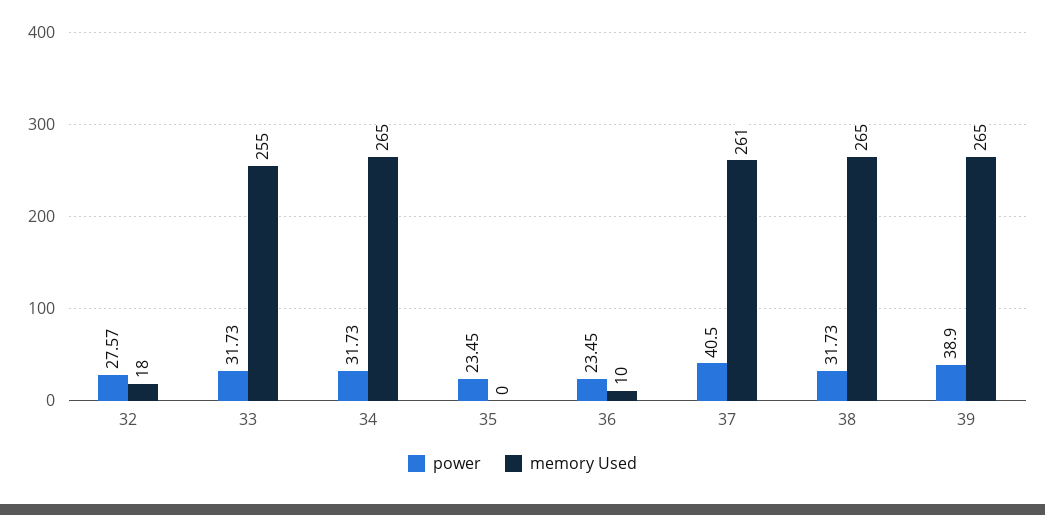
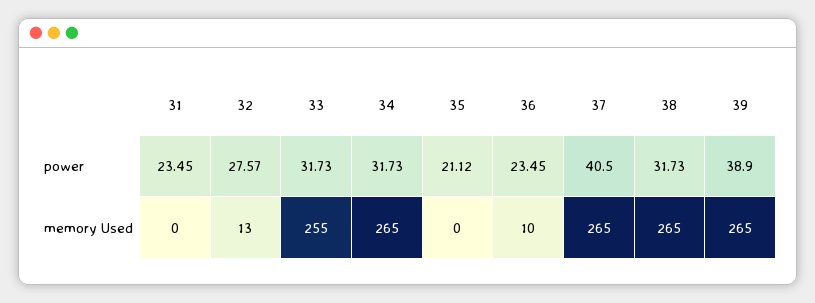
memory Used, 32: 18 -> 13
power, 35: 23.45 -> 21.12
memory Used, 37: 261 -> 265
power, 31: none -> 23.45
memory Used, 31: none -> 0

